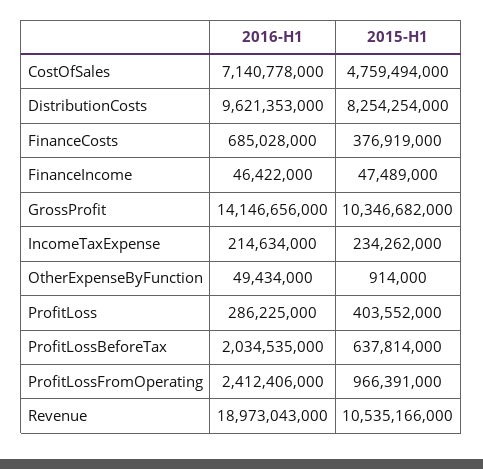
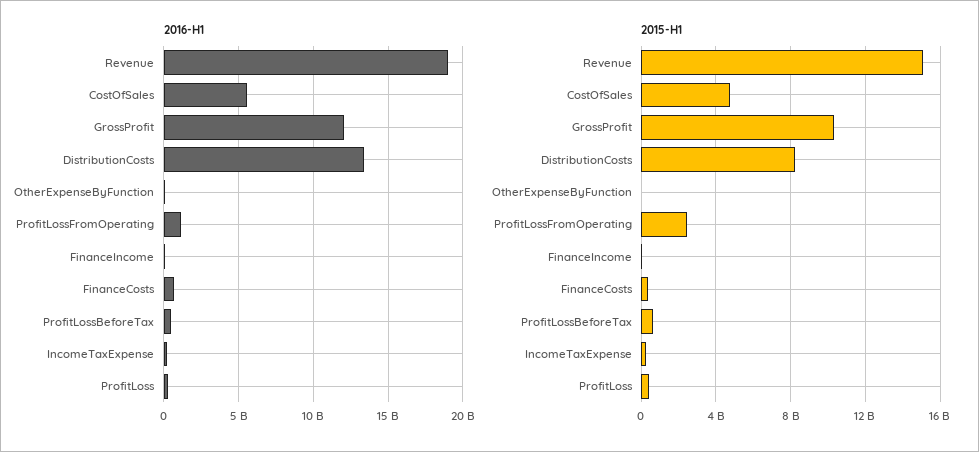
2016-H1, CostOfSales: 7140778000 -> 5500000000
2016-H1, DistributionCosts: 9621353000 -> 13500000000
2016-H1, GrossProfit: 14146656000 -> 12000000000
2016-H1, ProfitLossBeforeTax: 2034535000 -> 500000000
2016-H1, ProfitLossFromOperating: 2412406000 -> 1000000000
2015-H1, ProfitLossFromOperating: 966391000 -> 2500000000
2015-H1, Revenue: 10535166000 -> 15000000000

